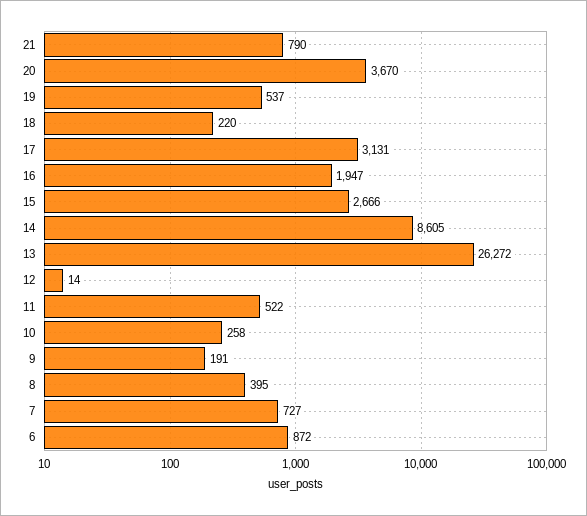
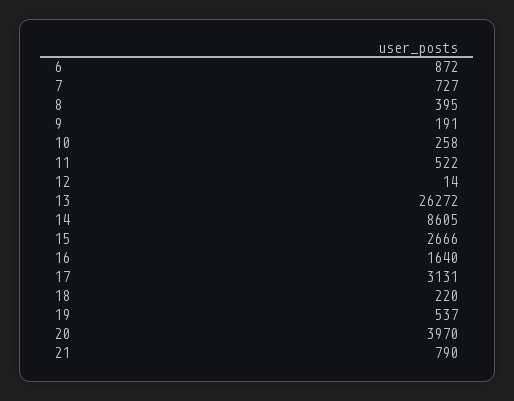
20: 3670 -> 3970
16: 1947 -> 1640

